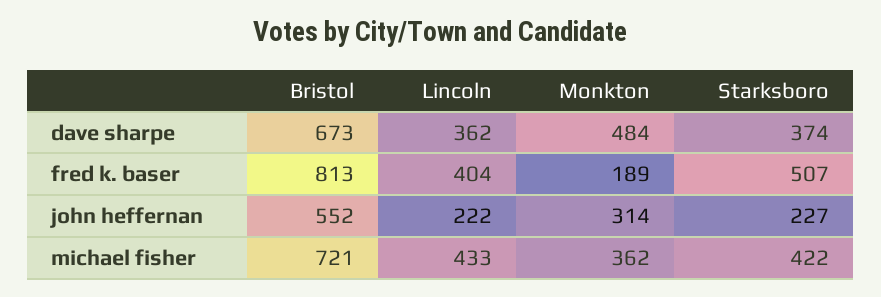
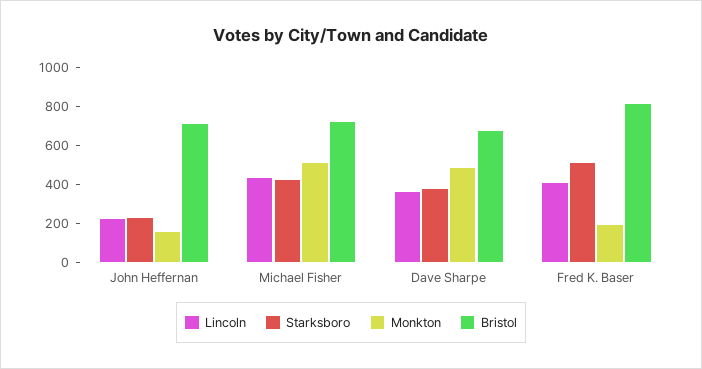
Bristol, john heffernan: 552 -> 700
Monkton, john heffernan: 314 -> 150
Monkton, michael fisher: 362 -> 500

